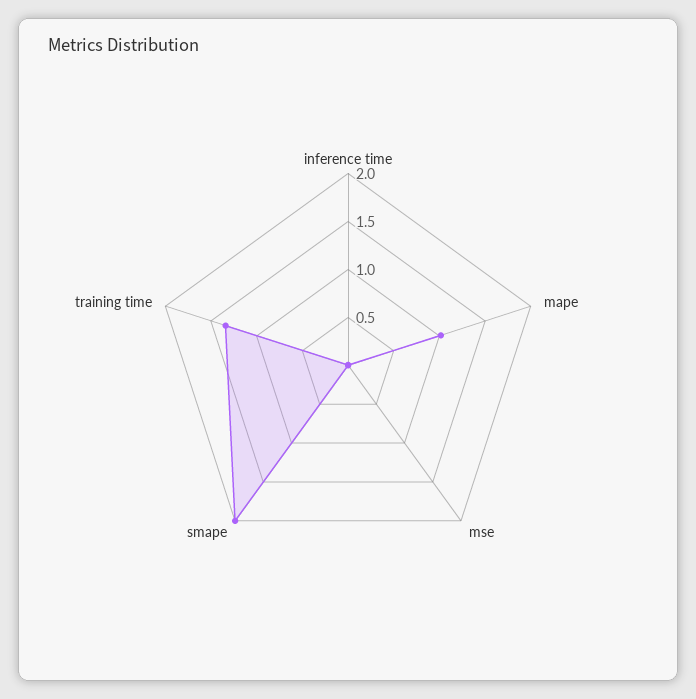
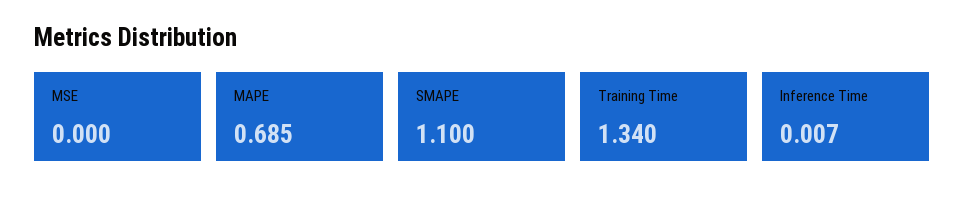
mape: 1 -> 0.685
smape: 2 -> 1.1

